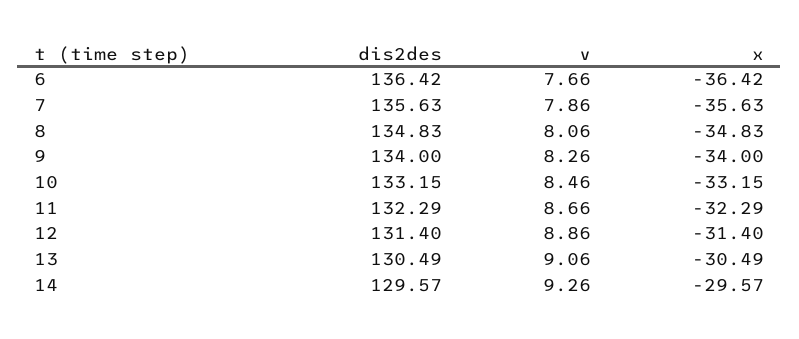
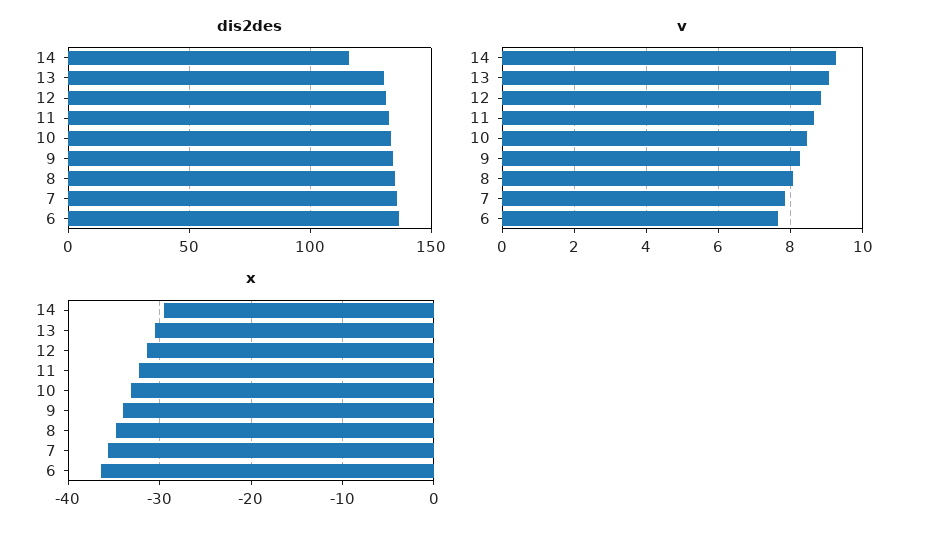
dis2des, 14: 129.57 -> 115

